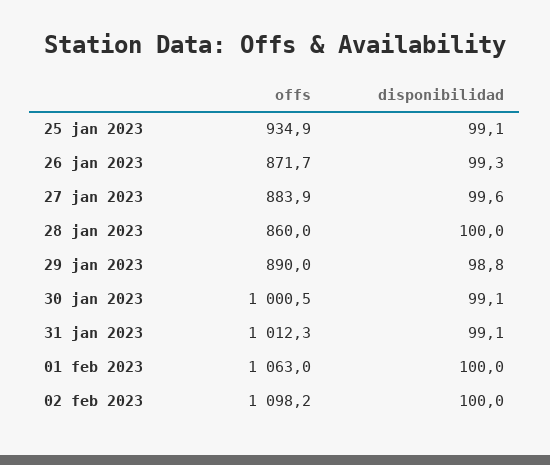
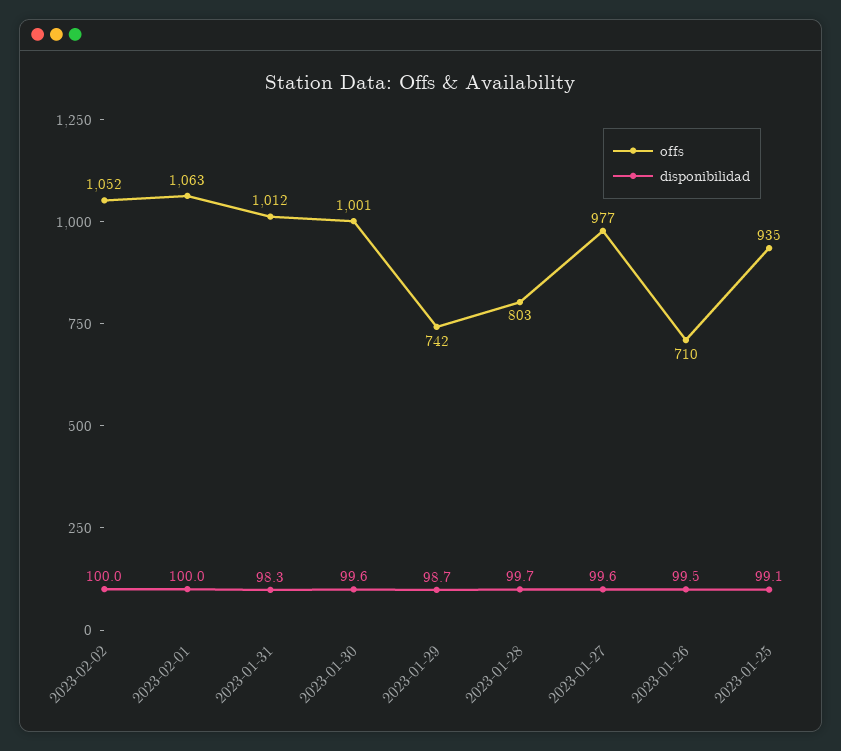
offs, 26 jan 2023: 871.7 -> 710
disponibilidad, 26 jan 2023: 99.3 -> 99.5
offs, 27 jan 2023: 883.9 -> 977
offs, 28 jan 2023: 860 -> 803
disponibilidad, 28 jan 2023: 100 -> 99.7
offs, 29 jan 2023: 890 -> 742
disponibilidad, 29 jan 2023: 98.8 -> 98.7
disponibilidad, 30 jan 2023: 99.1 -> 99.6
disponibilidad, 31 jan 2023: 99.1 -> 98.3
offs, 02 feb 2023: 1098.2 -> 1052

